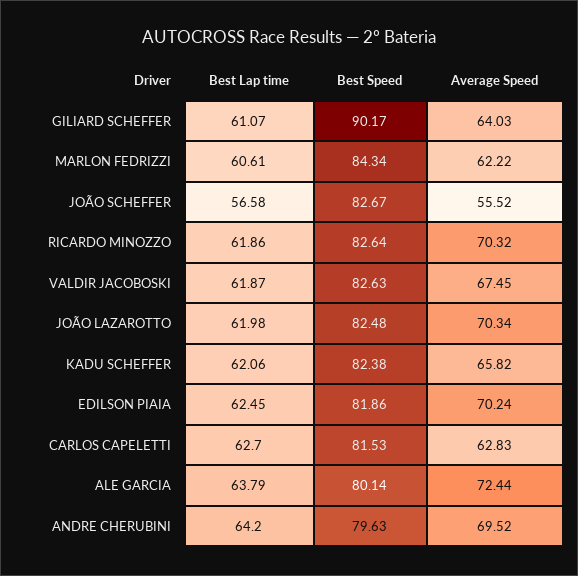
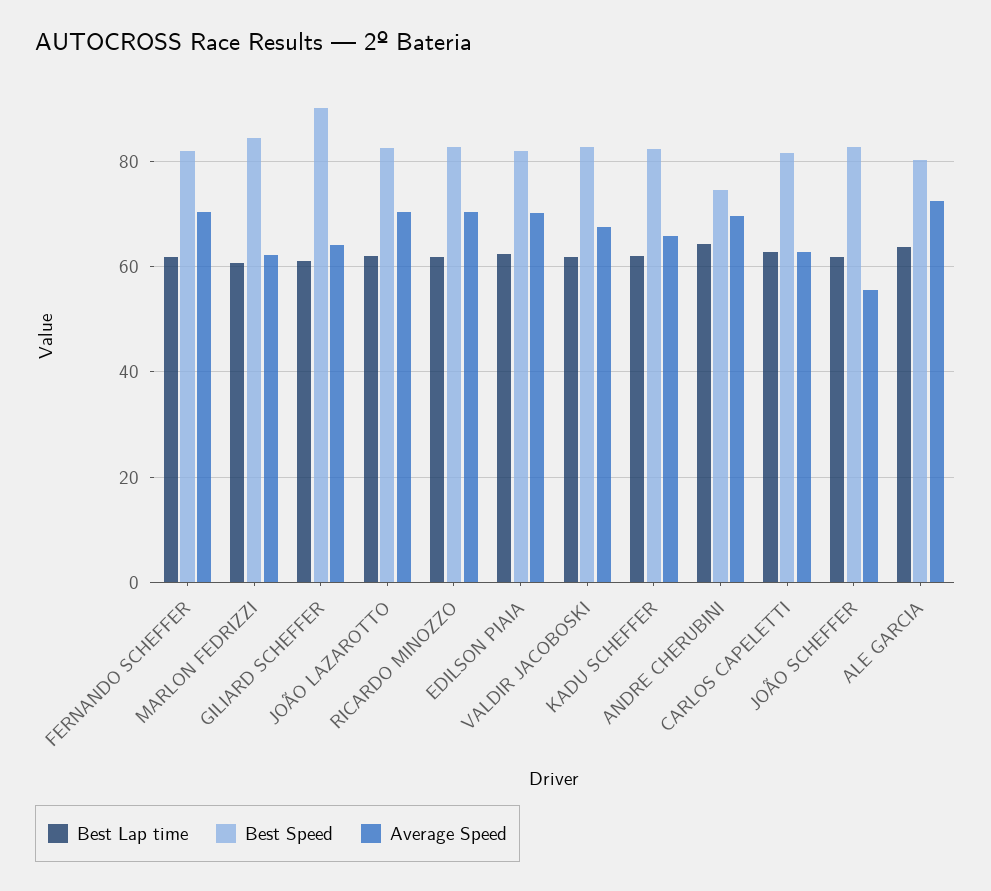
Best Lap time, JOÃO SCHEFFER: 56.58 -> 62
Best Speed, ANDRE CHERUBINI: 79.63 -> 74
Best Lap time, FERNANDO SCHEFFER: none -> 62
Best Speed, FERNANDO SCHEFFER: none -> 82
Average Speed, FERNANDO SCHEFFER: none -> 70

